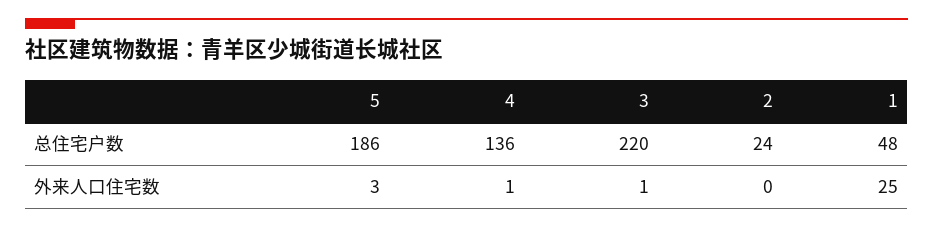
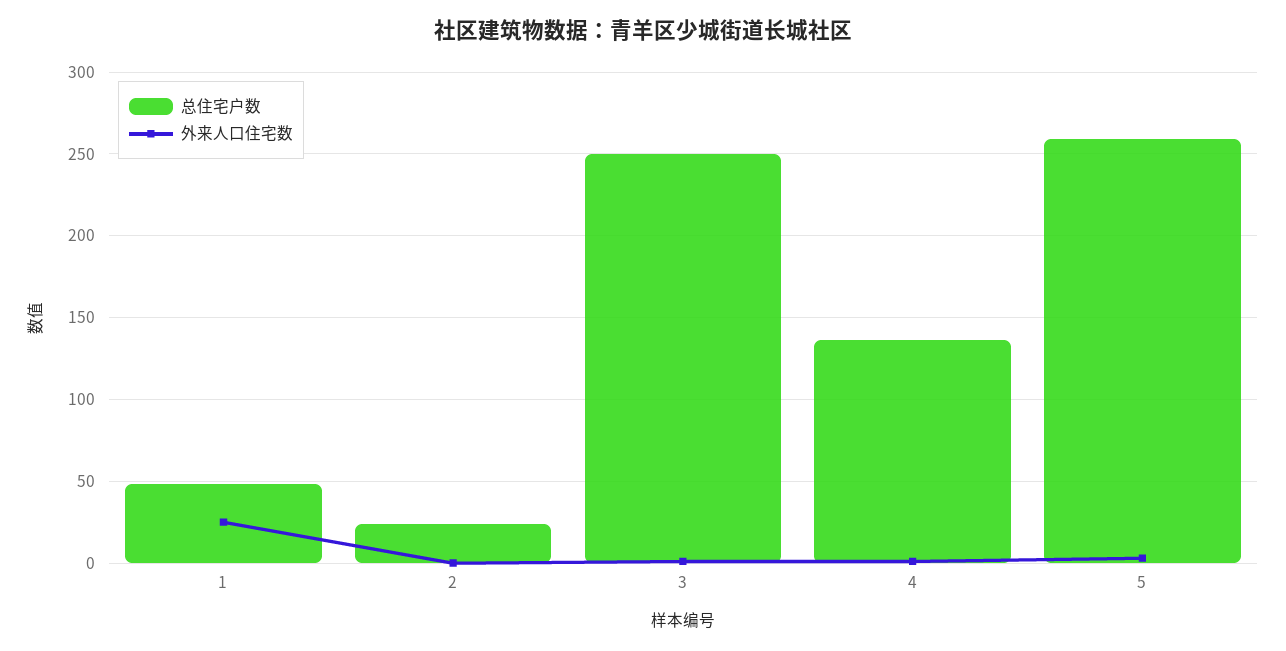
总住宅户数, 5: 186 -> 260
总住宅户数, 3: 220 -> 250

